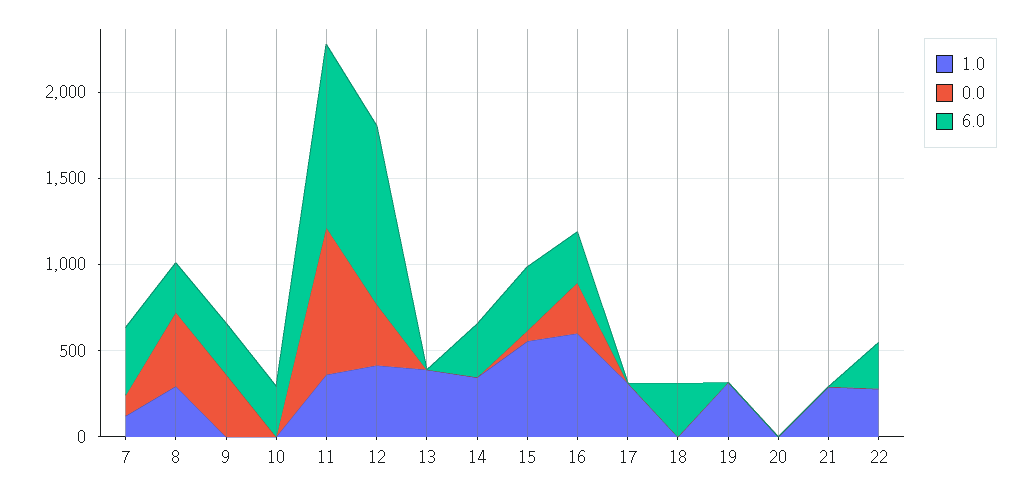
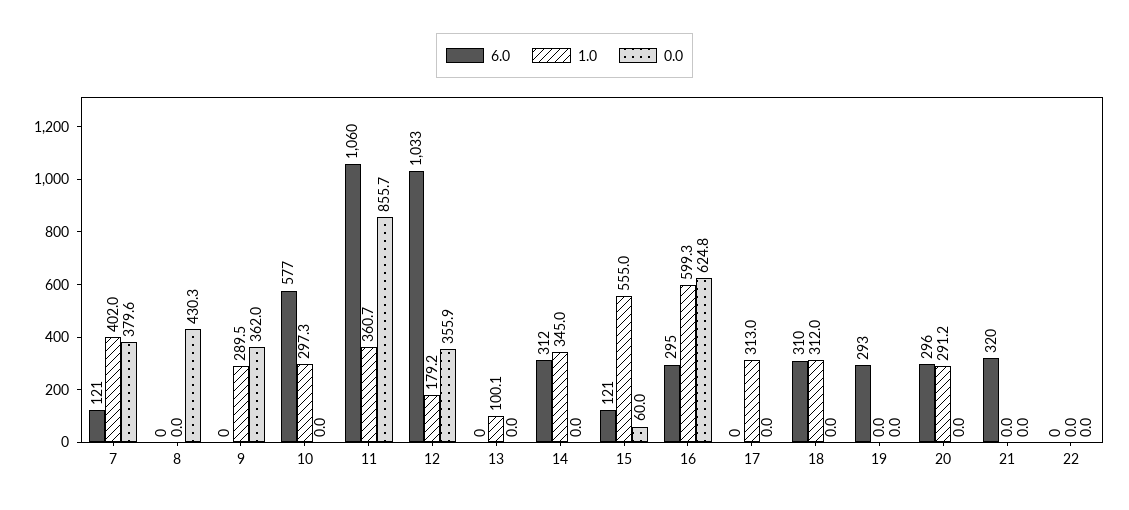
1.0, 7: 100 -> 402
0.0, 7: 100 -> 379.6
6.0, 7: 400 -> 121
1.0, 8: 300 -> 0
6.0, 8: 300 -> 0
1.0, 9: 0 -> 289.5
6.0, 9: 300 -> 0
1.0, 10: 0 -> 297.3
6.0, 10: 300 -> 577
1.0, 12: 400 -> 179.2
1.0, 13: 400 -> 100.1
6.0, 15: 400 -> 121
0.0, 16: 300 -> 624.8
1.0, 18: 0 -> 312
1.0, 19: 300 -> 0
6.0, 19: 0 -> 293
1.0, 20: 0 -> 291.2
6.0, 20: 0 -> 296
1.0, 21: 300 -> 0
6.0, 21: 0 -> 320
1.0, 22: 300 -> 0
6.0, 22: 300 -> 0

